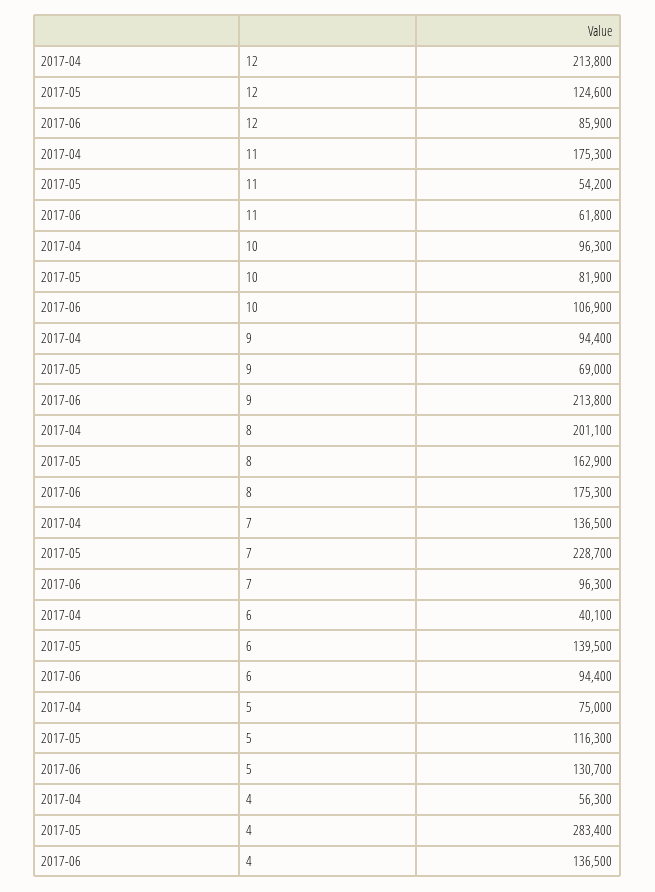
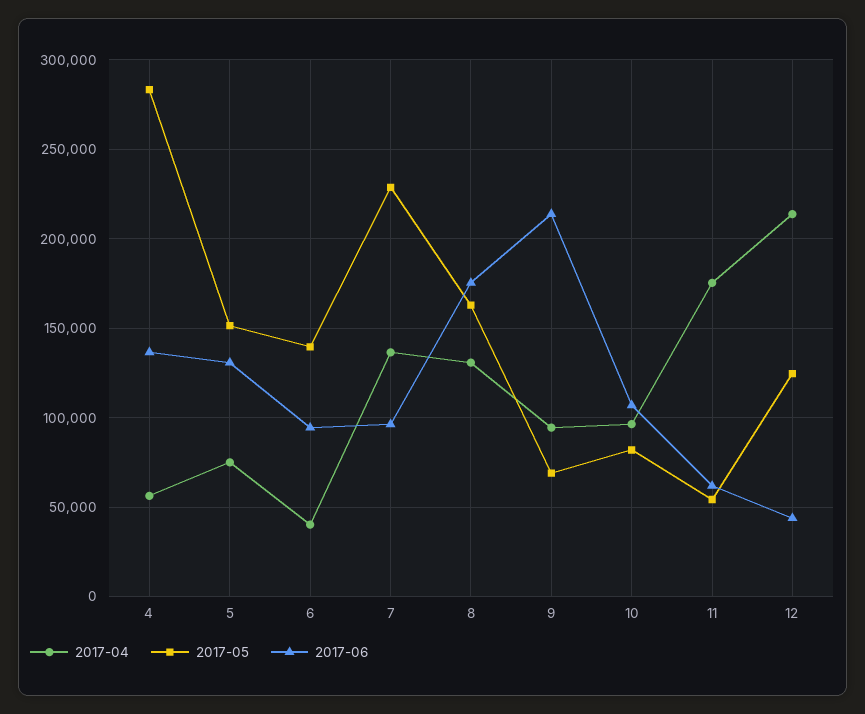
2017-06, 12: 85900 -> 45000
2017-04, 8: 201100 -> 130000
2017-05, 5: 116300 -> 150000

